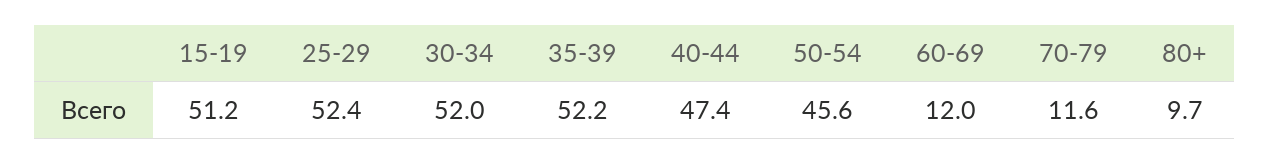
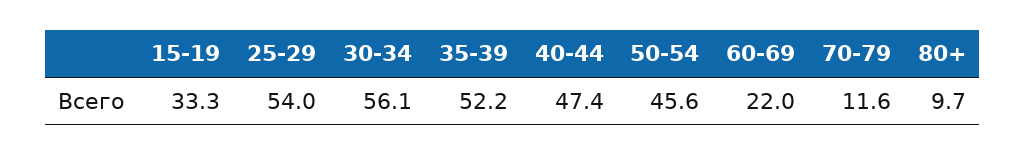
15-19: 51.2 -> 33.3
25-29: 52.4 -> 54
30-34: 52 -> 56.1
60-69: 12 -> 22

